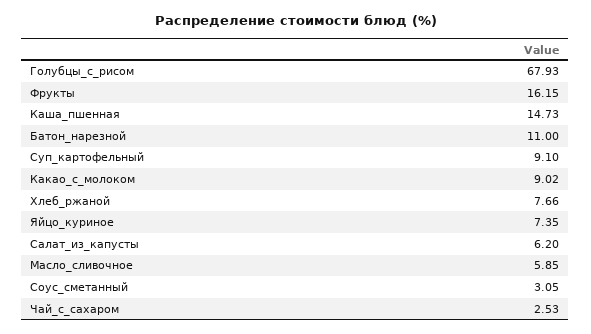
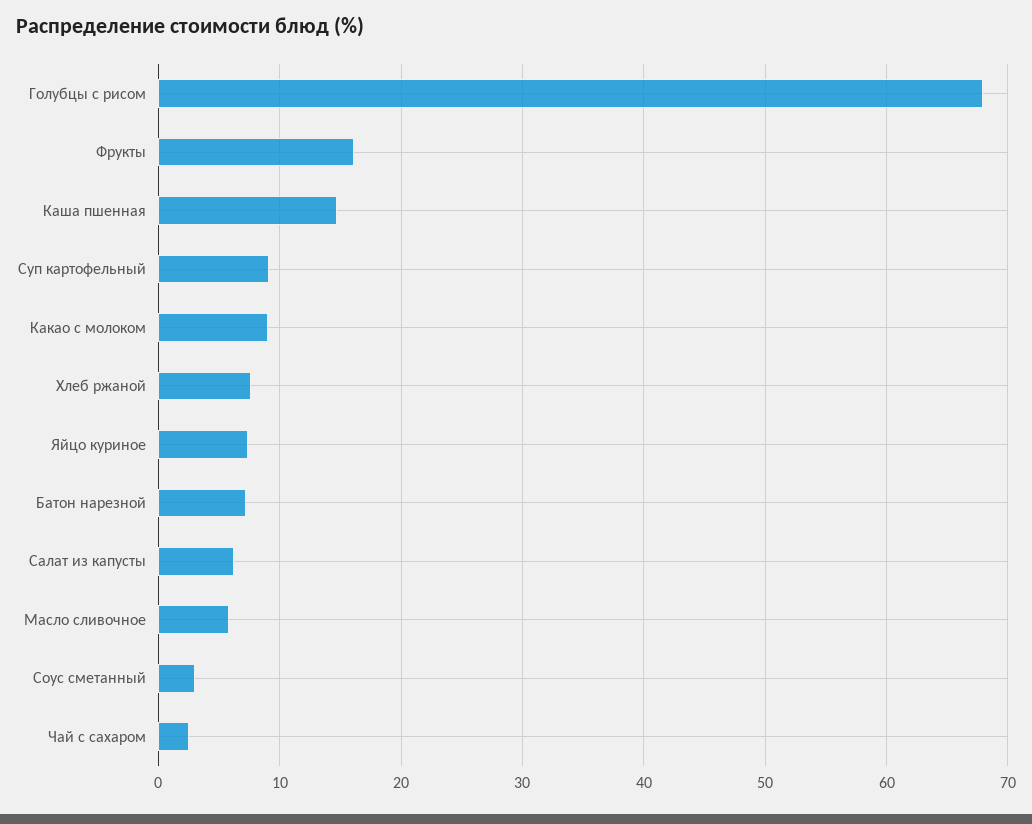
Батон_нарезной: 11 -> 7

